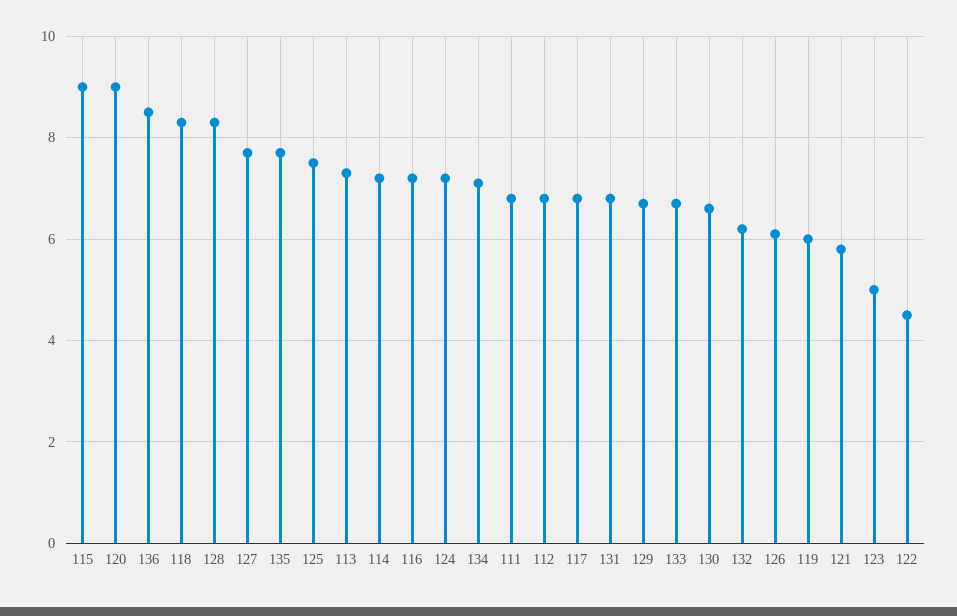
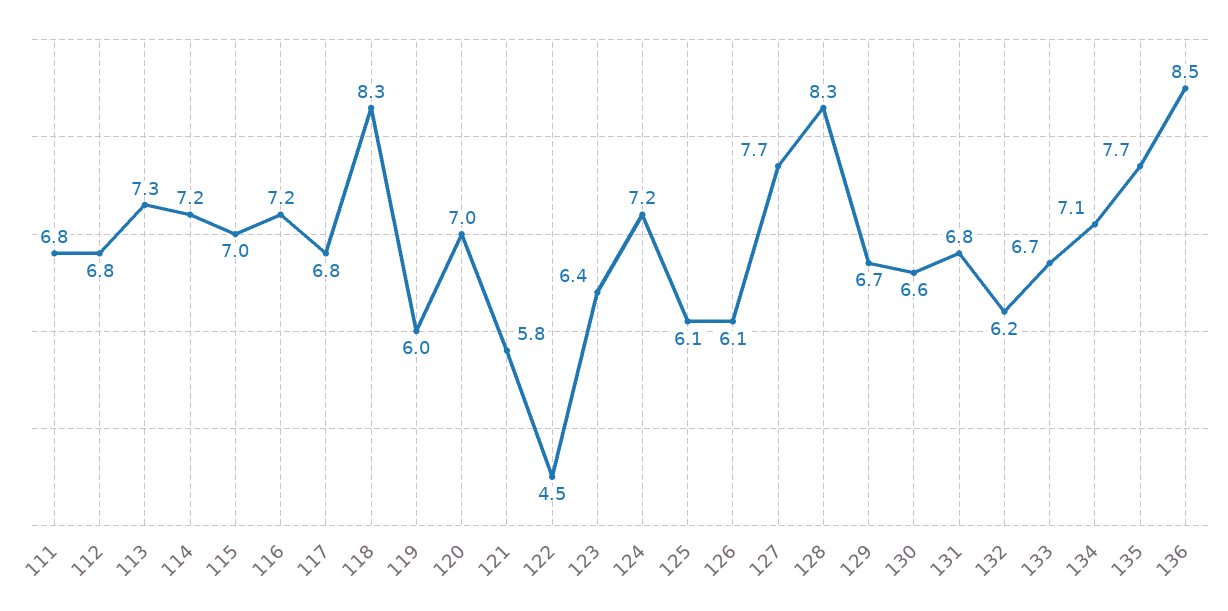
115: 9 -> 7
120: 9 -> 7
125: 7.5 -> 6.1
123: 5 -> 6.4

